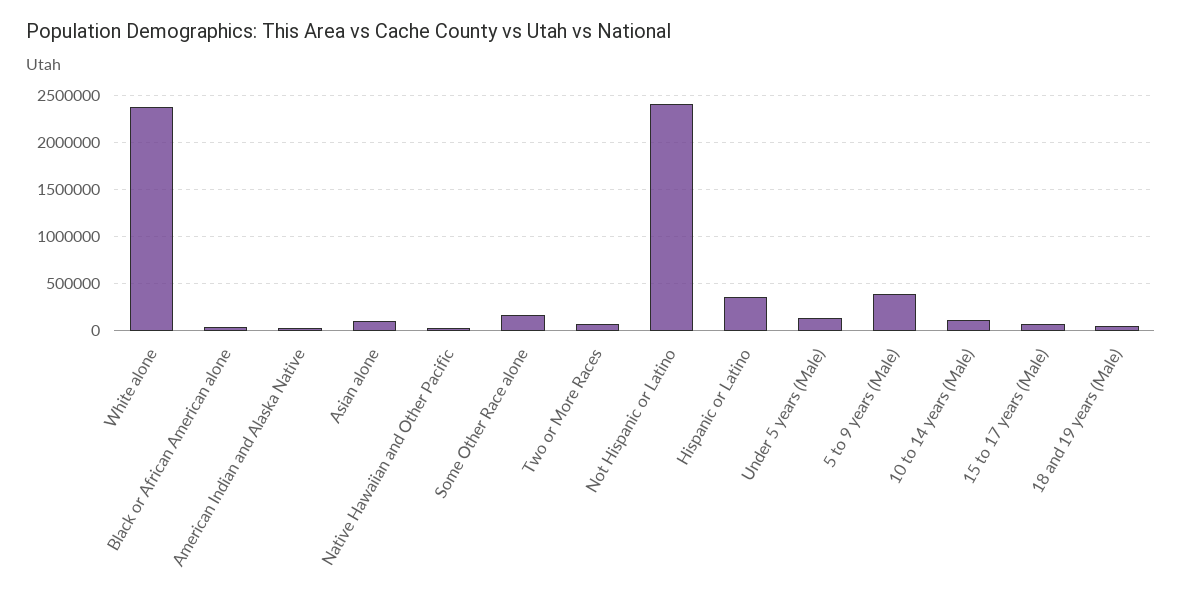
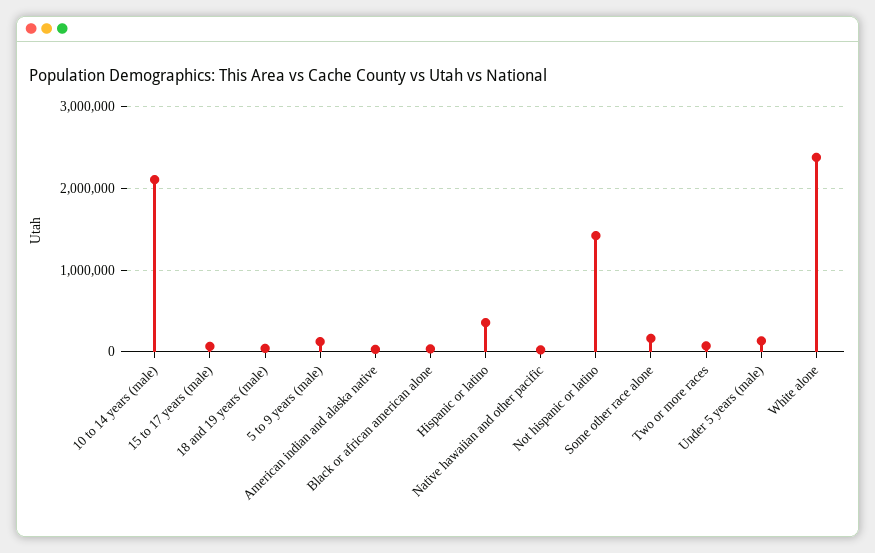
Asian alone: 100000 -> none
Not Hispanic or Latino: 2400000 -> 1400000
5 to 9 years (Male): 400000 -> 100000
10 to 14 years (Male): 100000 -> 2100000

